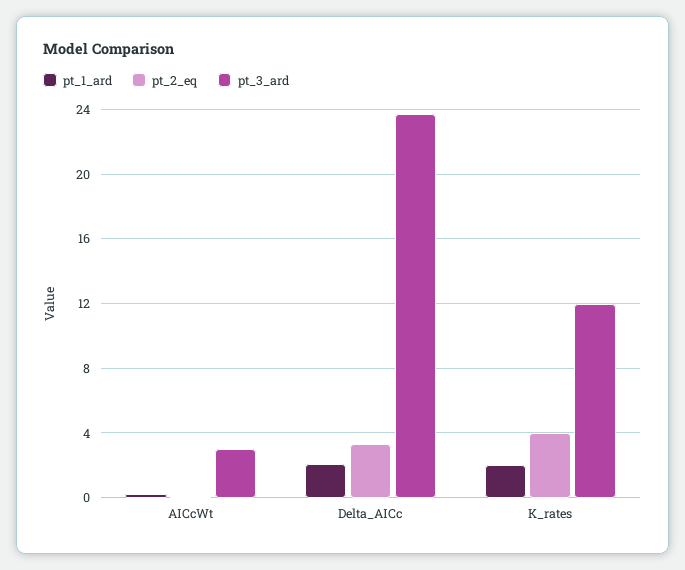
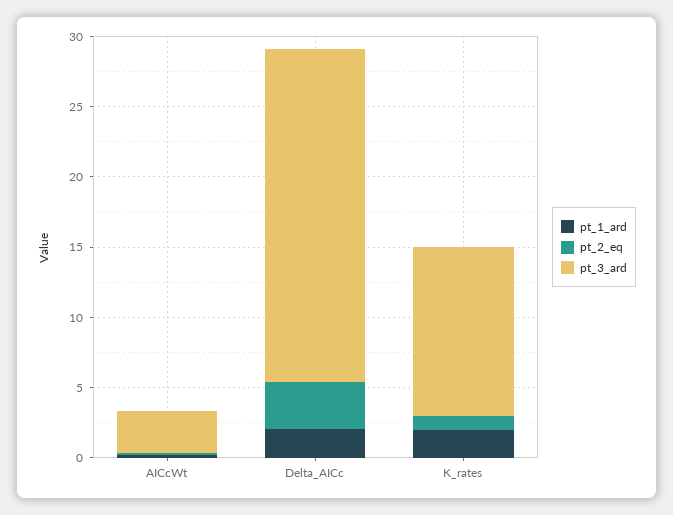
pt_2_eq, K_rates: 4 -> 1

